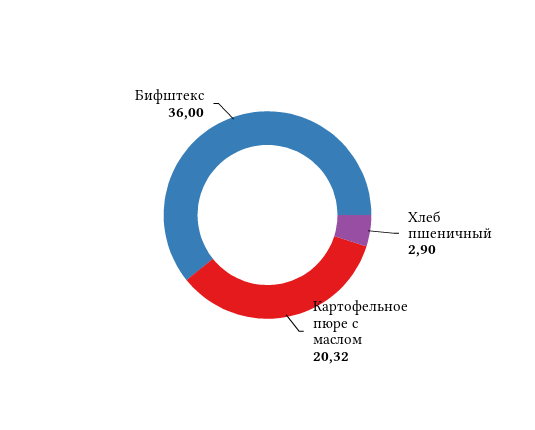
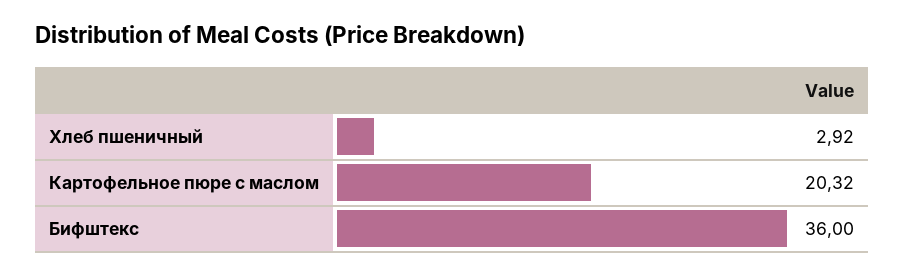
Хлеб пшеничный: 2.9 -> 2.92

